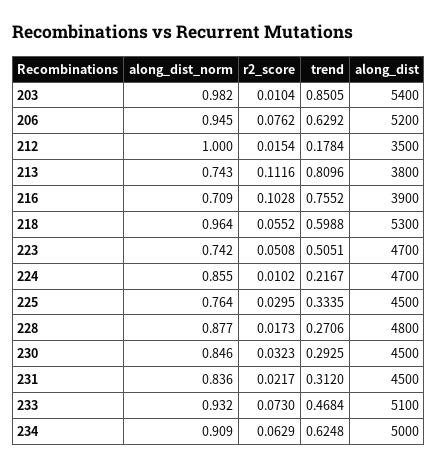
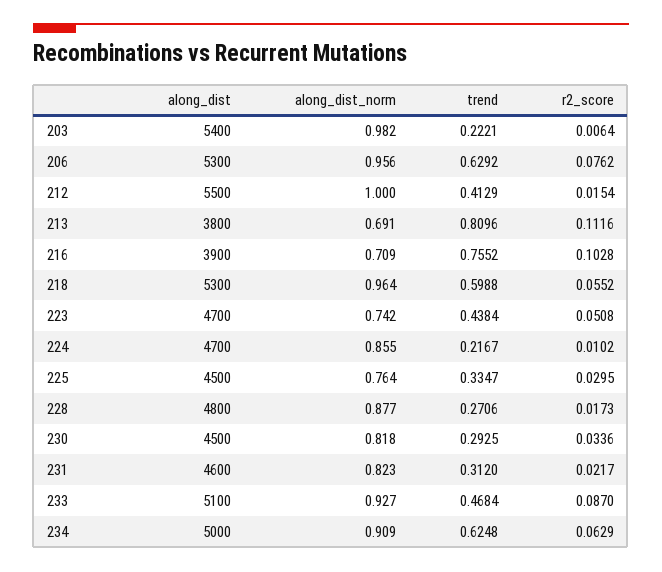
r2_score, 203: 0.0104 -> 0.0064
trend, 203: 0.8505 -> 0.2221
along_dist_norm, 206: 0.945 -> 0.956
along_dist, 206: 5200 -> 5300
trend, 212: 0.1784 -> 0.4129
along_dist, 212: 3500 -> 5500
along_dist_norm, 213: 0.743 -> 0.691
trend, 223: 0.5051 -> 0.4384
trend, 225: 0.3335 -> 0.3347
along_dist_norm, 230: 0.846 -> 0.818
r2_score, 230: 0.0323 -> 0.0336
along_dist_norm, 231: 0.836 -> 0.823
along_dist, 231: 4500 -> 4600
along_dist_norm, 233: 0.932 -> 0.927
r2_score, 233: 0.073 -> 0.087

